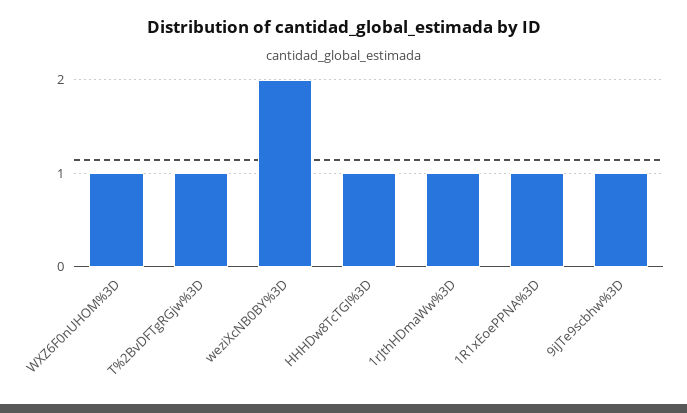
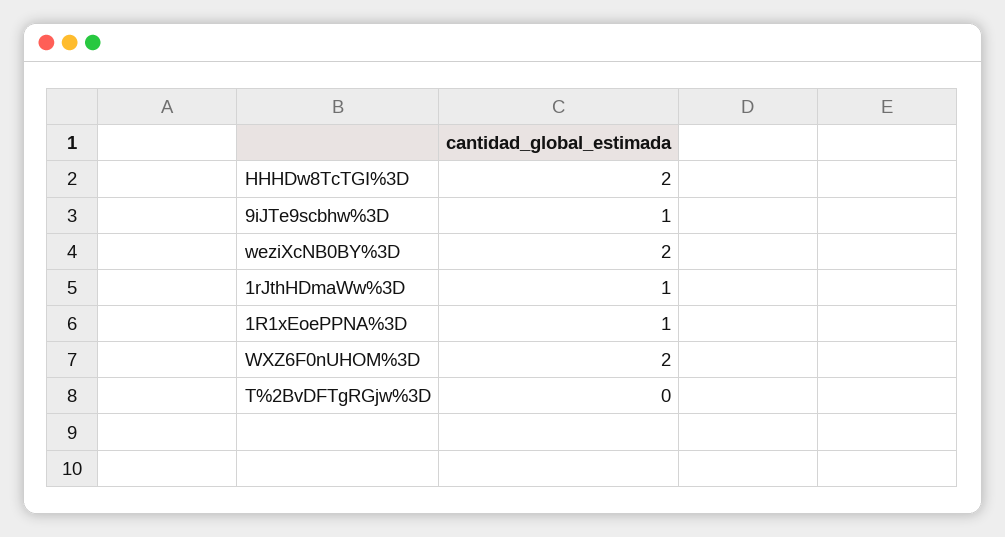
WXZ6F0nUHOM%3D: 1 -> 2
T%2BvDFTgRGjw%3D: 1 -> 0
HHHDw8TcTGI%3D: 1 -> 2

